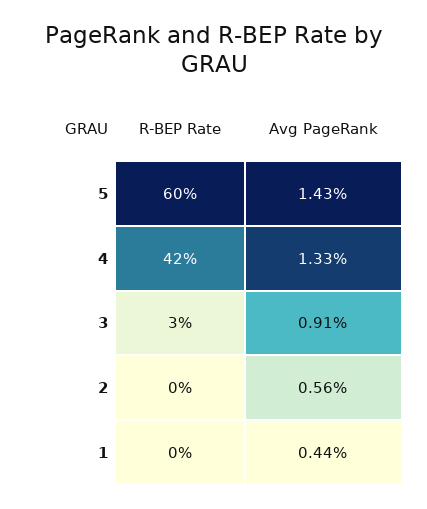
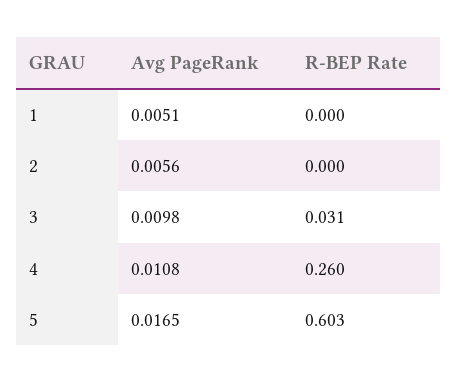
Avg PageRank, 5: 0.0143 -> 0.0165
R-BEP Rate, 4: 0.42 -> 0.26
Avg PageRank, 4: 0.0133 -> 0.0108
Avg PageRank, 3: 0.0091 -> 0.0098
Avg PageRank, 1: 0.0044 -> 0.0051

